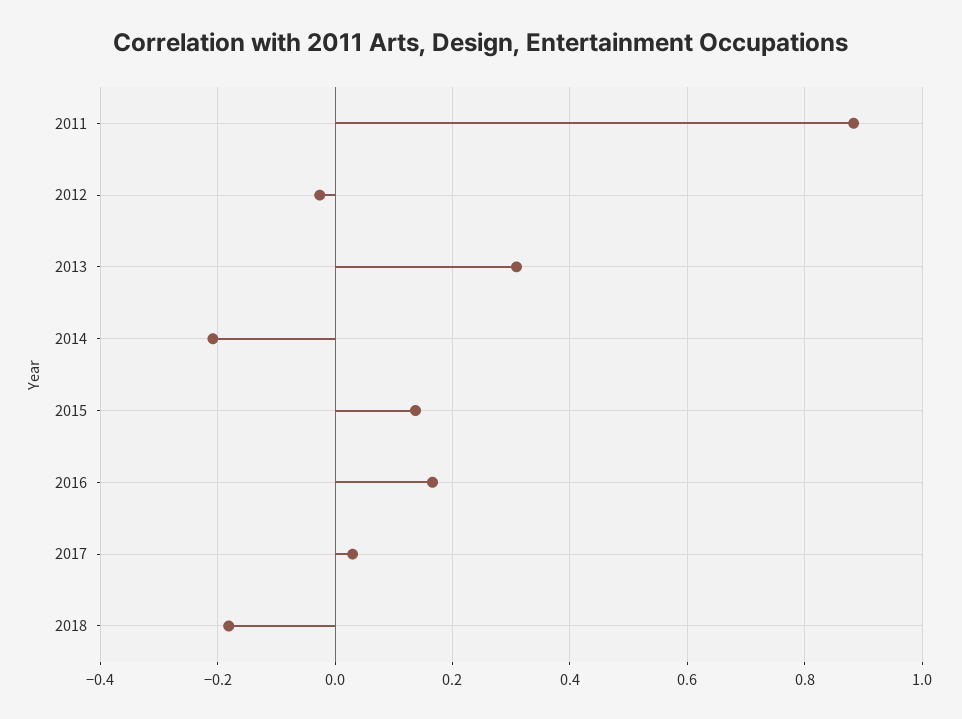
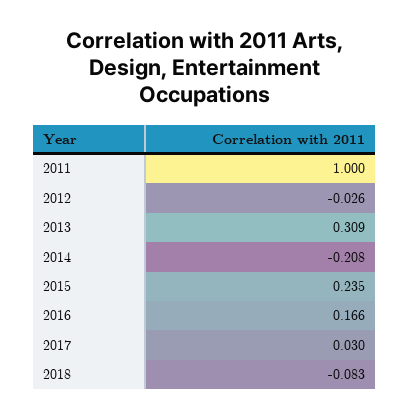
2011: 0.88 -> 1
2015: 0.14 -> 0.235
2018: -0.18 -> -0.083

